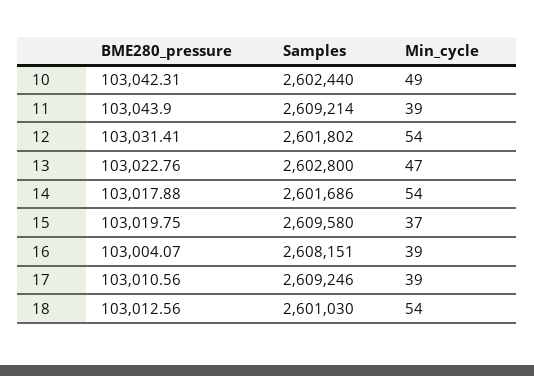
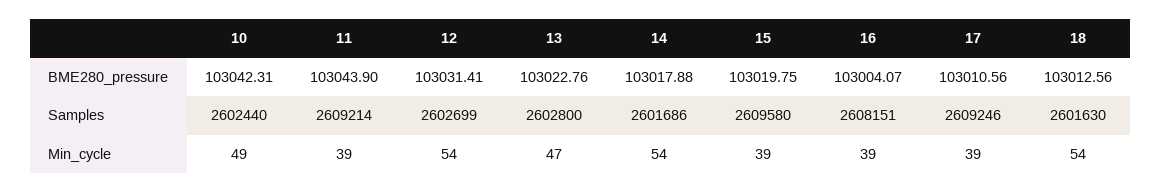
Samples, 12: 2601802 -> 2602699
Min_cycle, 15: 37 -> 39
Samples, 18: 2601030 -> 2601630

